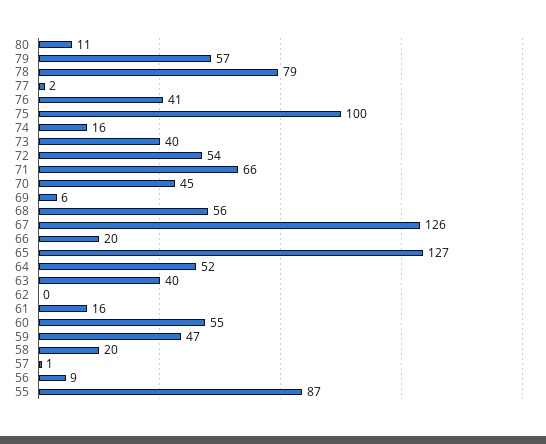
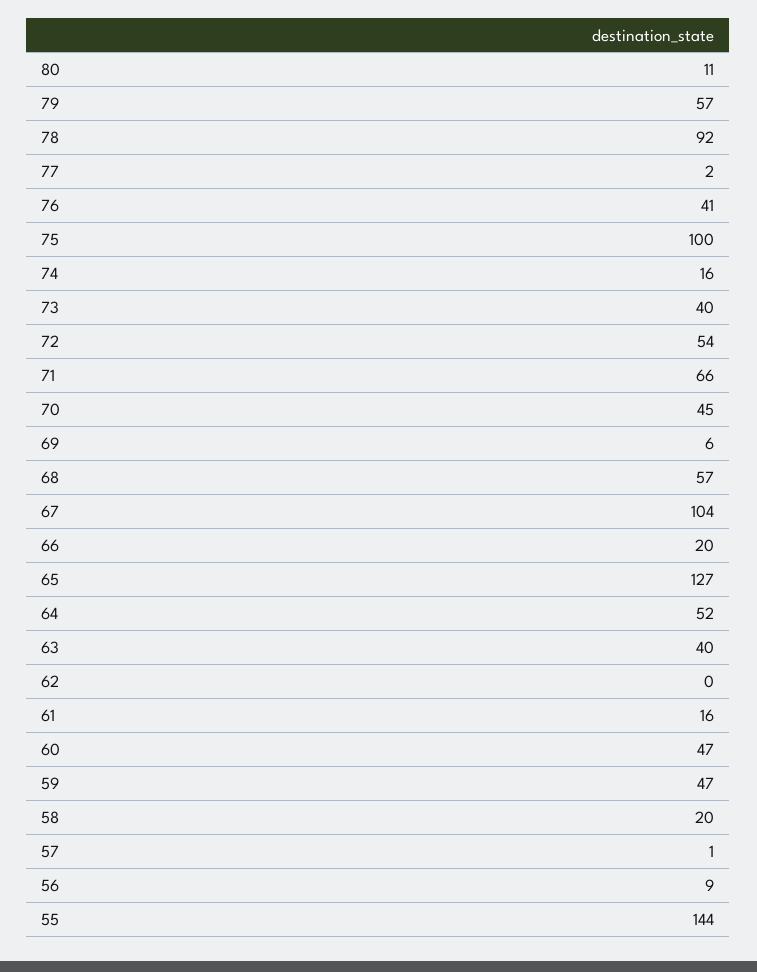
78: 79 -> 92
68: 56 -> 57
67: 126 -> 104
60: 55 -> 47
55: 87 -> 144

